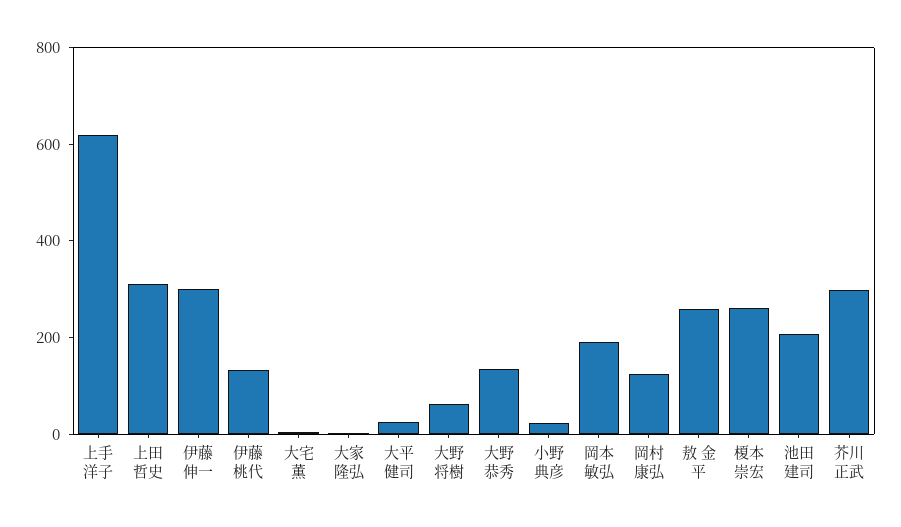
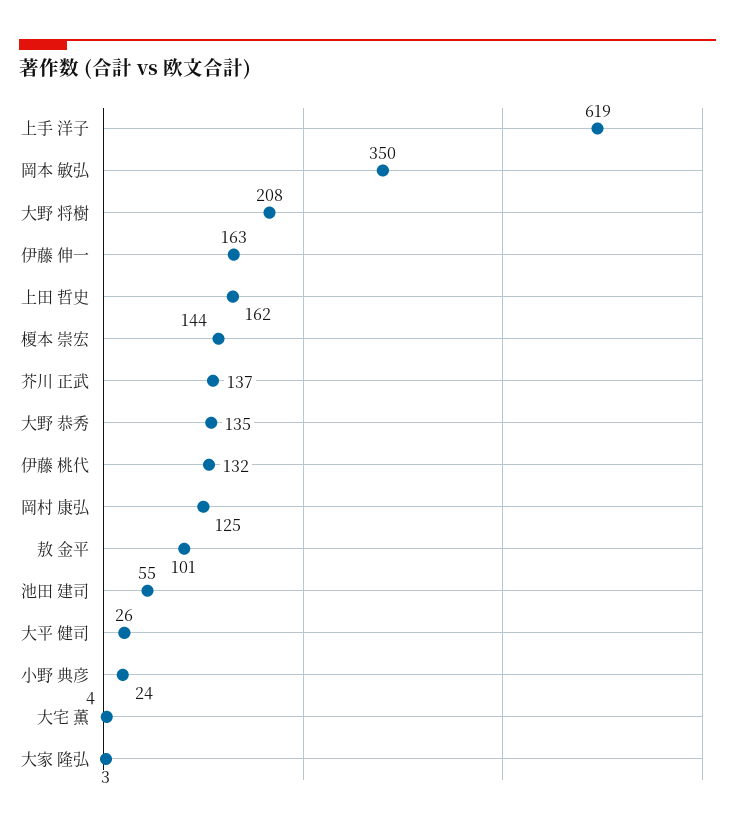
上田 哲史: 300 -> 162
伊藤 伸一: 300 -> 163
大野 将樹: 50 -> 208
岡本 敏弘: 200 -> 350
敖 金平: 250 -> 101
榎本 崇宏: 250 -> 144
池田 建司: 200 -> 55
芥川 正武: 300 -> 137

